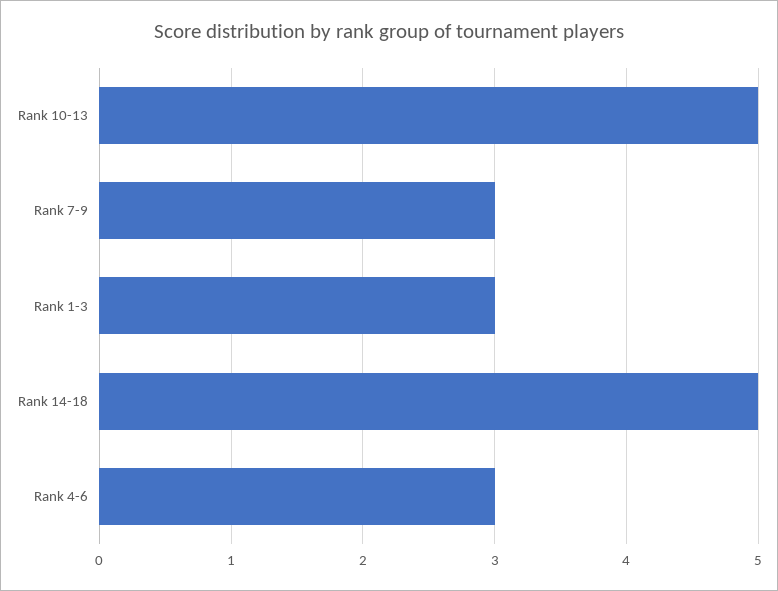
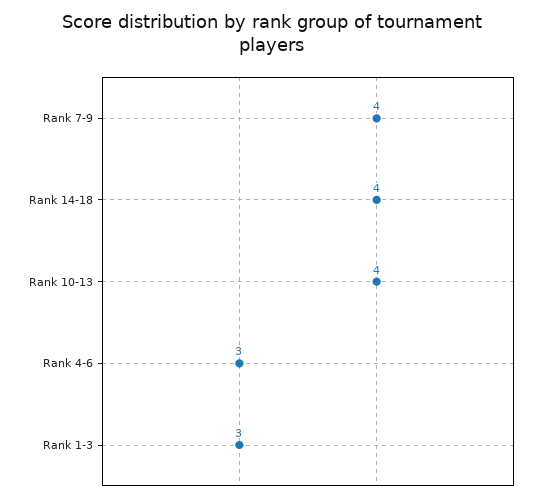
Rank 10-13: 5 -> 4
Rank 7-9: 3 -> 4
Rank 14-18: 5 -> 4

